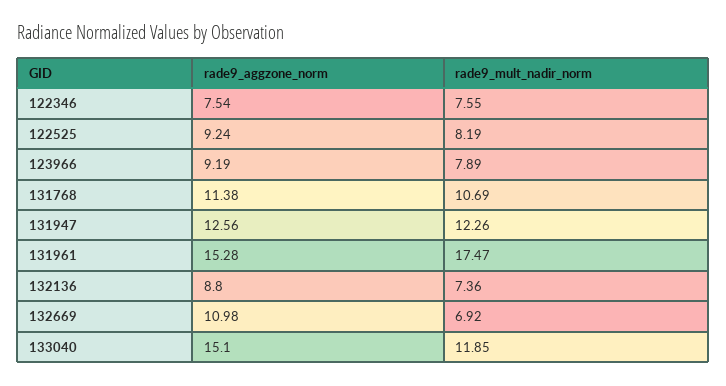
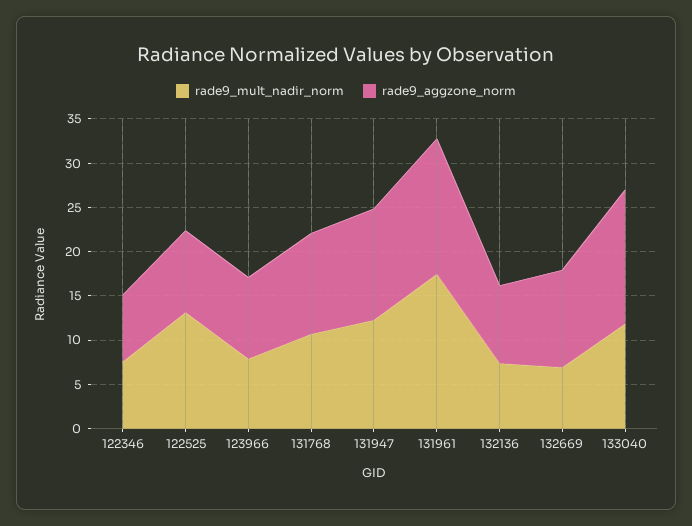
rade9_mult_nadir_norm, 122525: 8.19 -> 13

